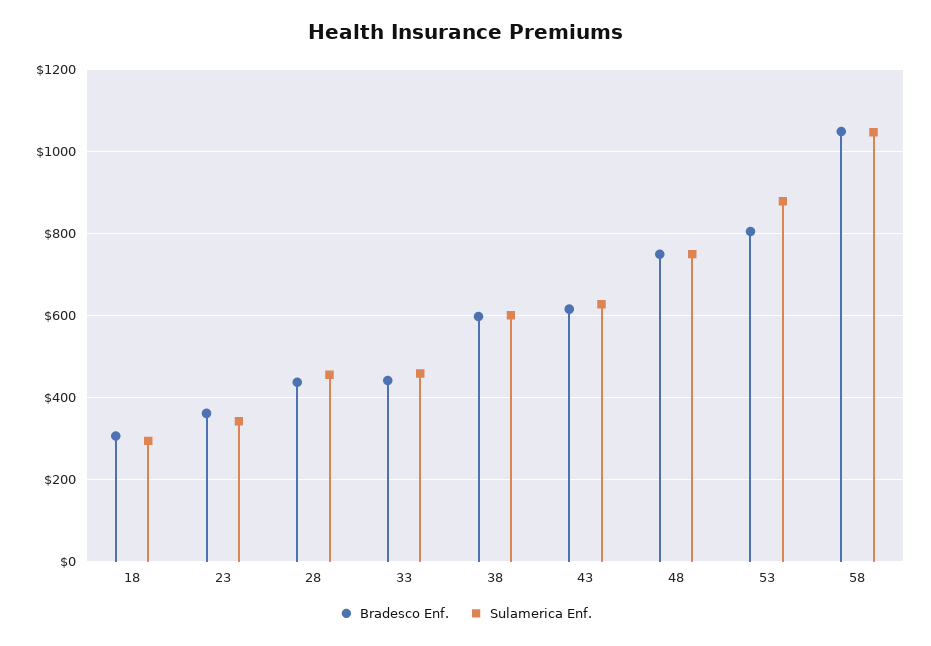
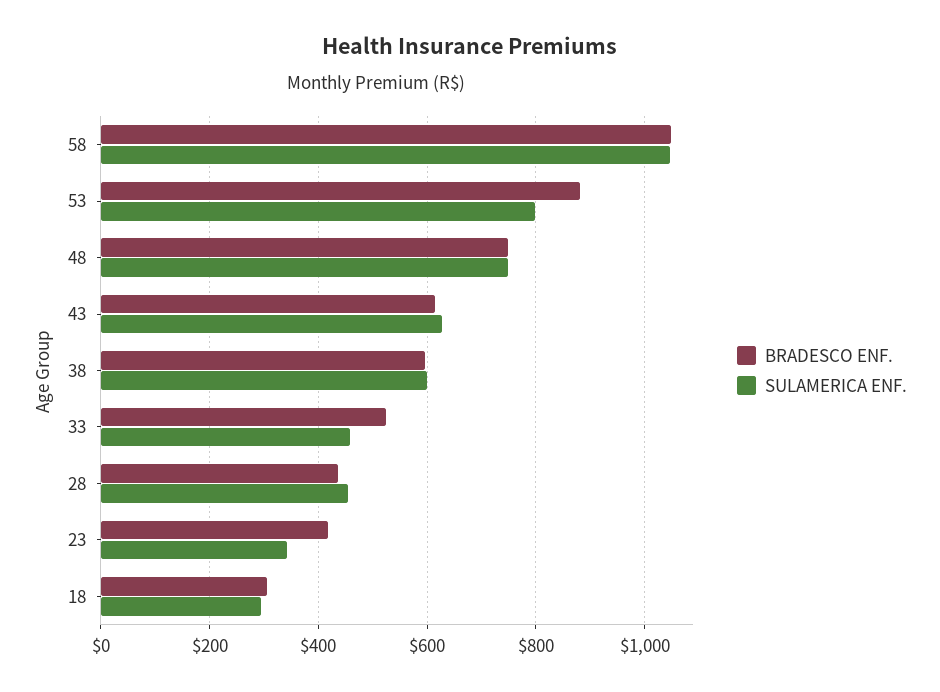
Bradesco Enf., 23: 360 -> 420
Bradesco Enf., 33: 440 -> 520
Bradesco Enf., 53: 800 -> 880
Sulamerica Enf., 53: 880 -> 800

